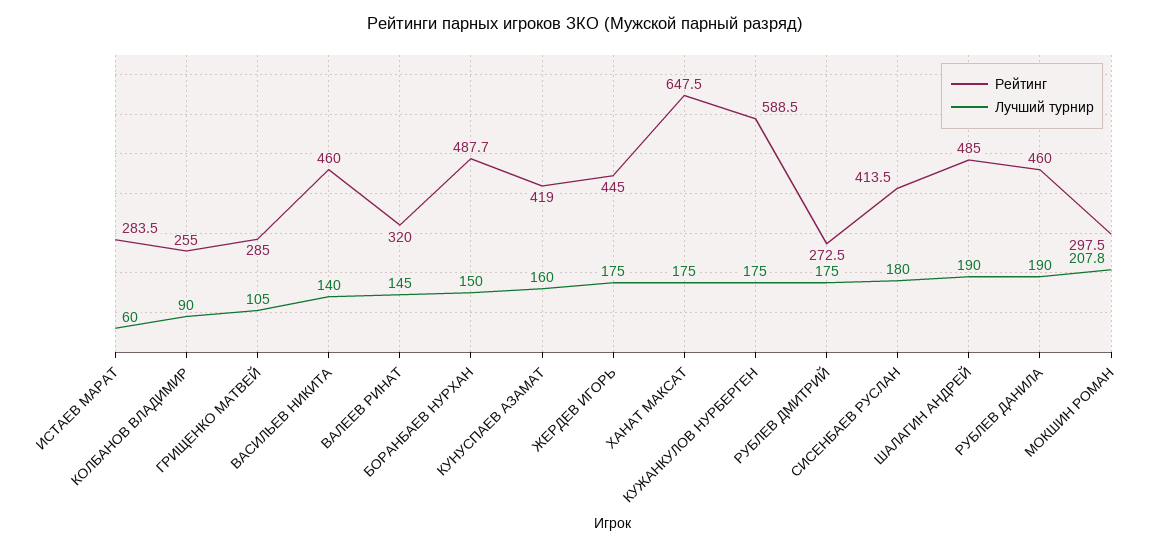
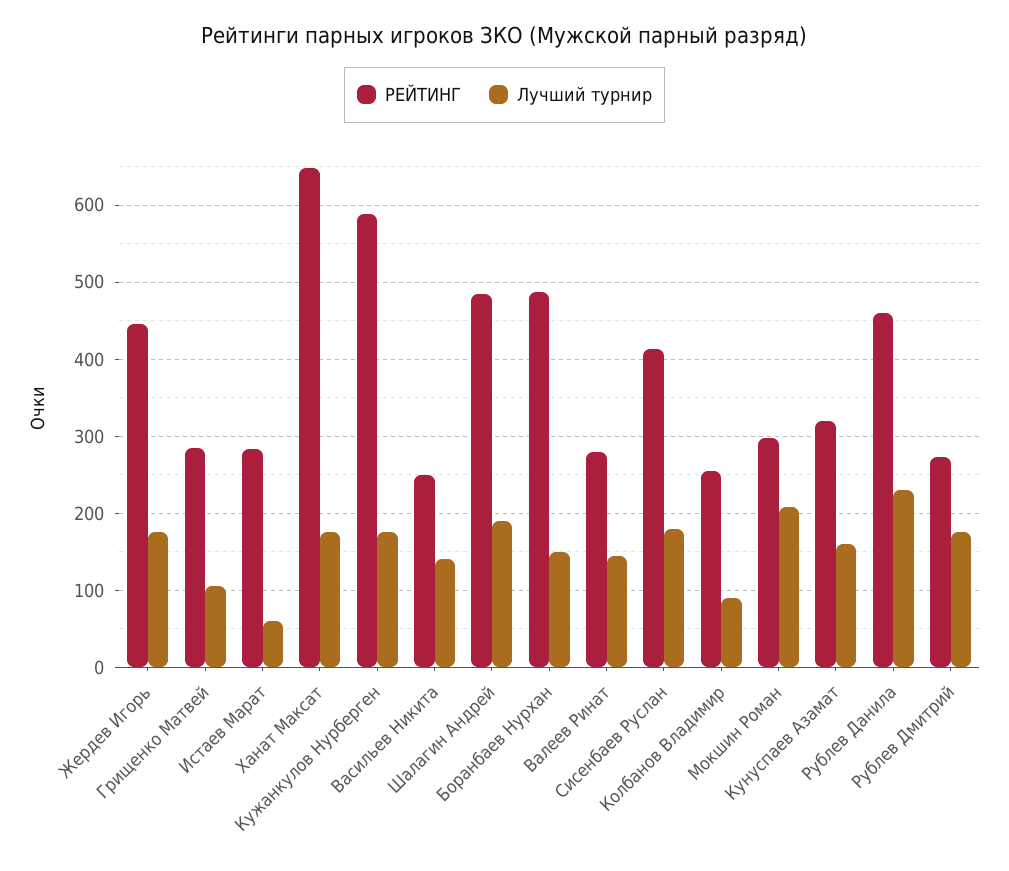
Рейтинг, ВАСИЛЬЕВ НИКИТА: 460 -> 250
Рейтинг, ВАЛЕЕВ РИНАТ: 320 -> 280
Рейтинг, КУНУСПАЕВ АЗАМАТ: 419 -> 320
Лучший турнир, РУБЛЕВ ДАНИЛА: 190 -> 230

